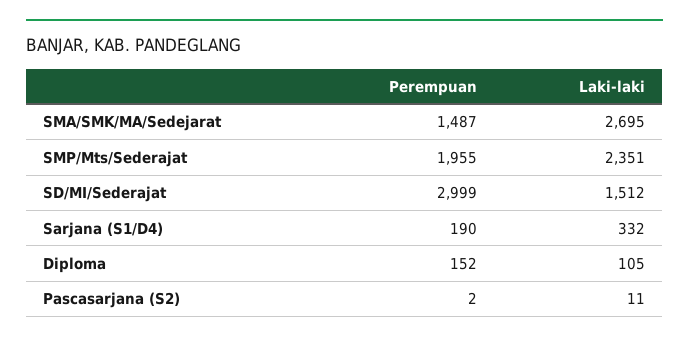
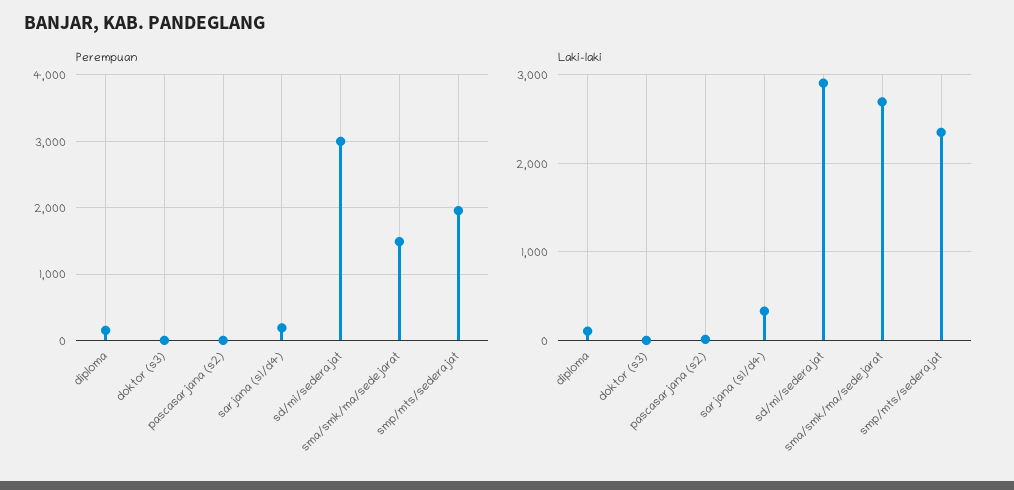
Laki-laki, SD/MI/Sederajat: 1512 -> 2900
Perempuan, doktor (s3): none -> 0
Laki-laki, doktor (s3): none -> 0

